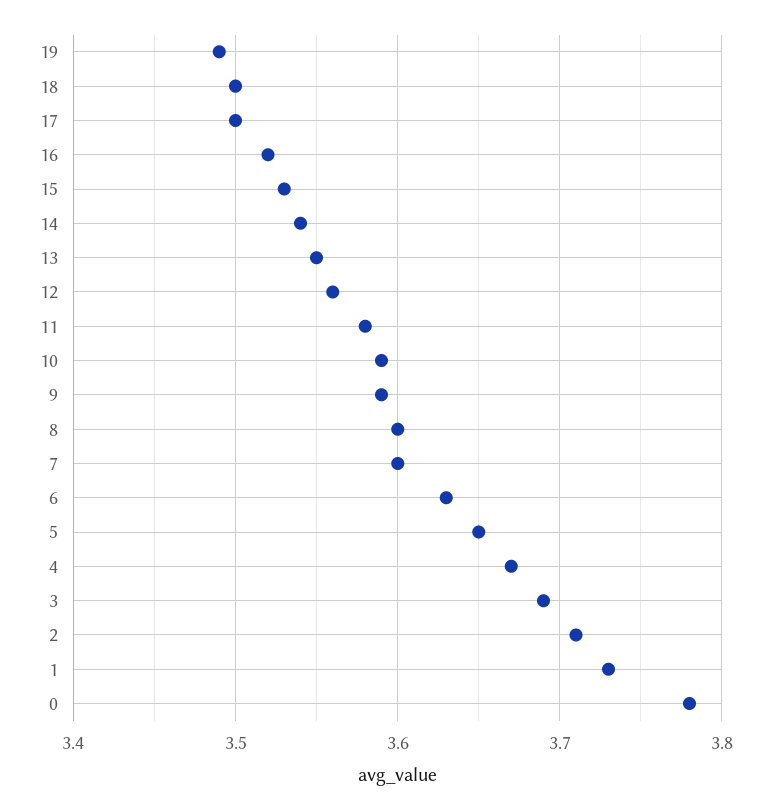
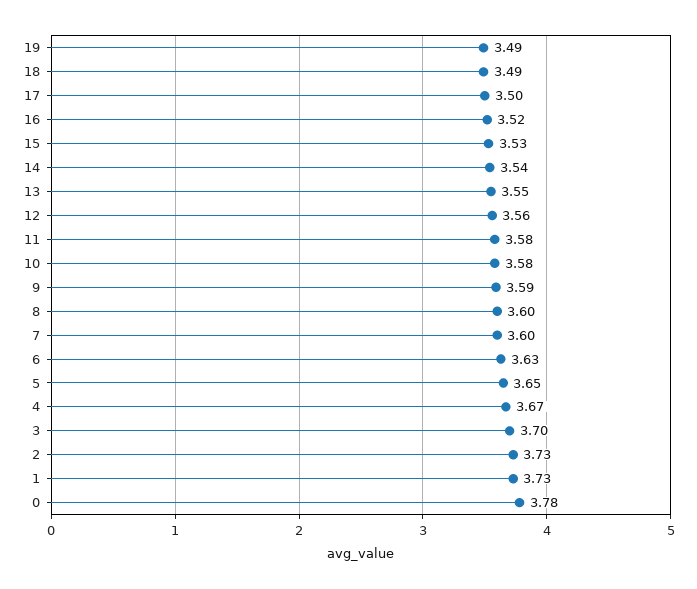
18: 3.5 -> 3.49
10: 3.59 -> 3.58
3: 3.69 -> 3.7
2: 3.71 -> 3.73

